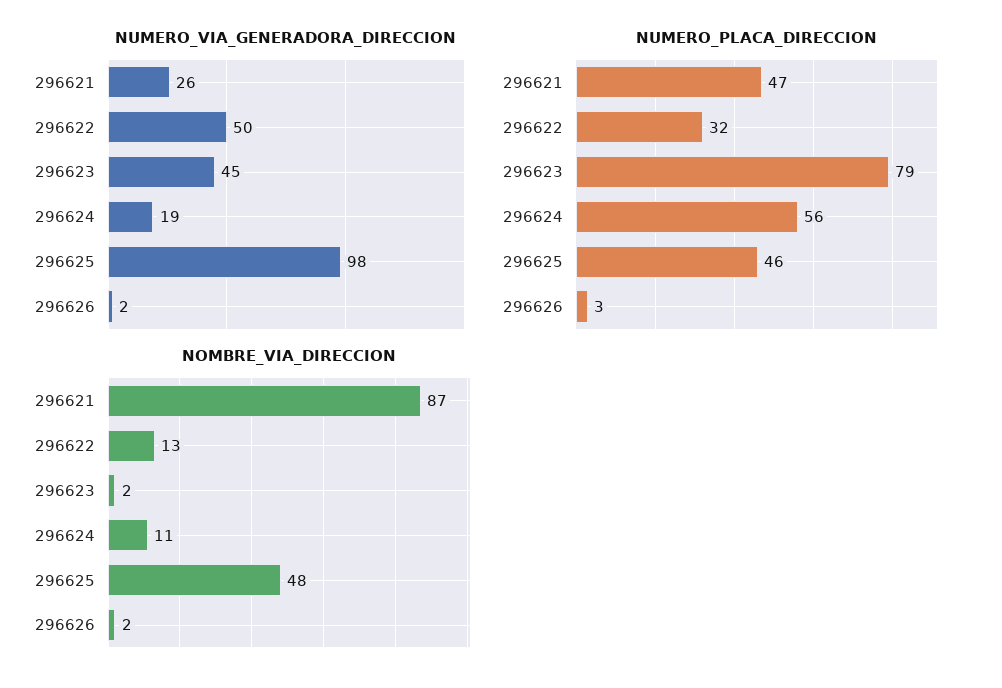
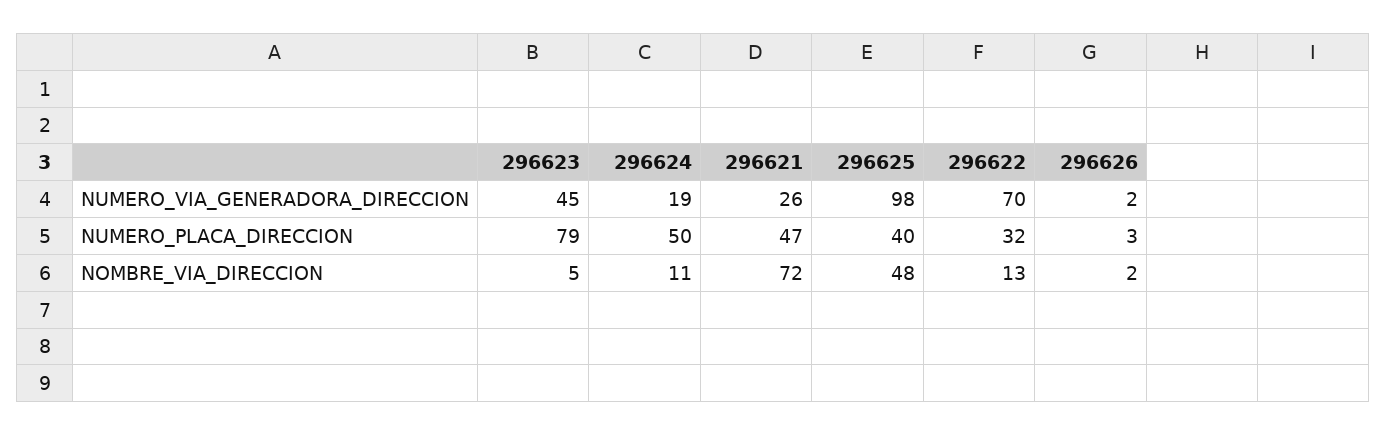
NUMERO_VIA_GENERADORA_DIRECCION, 296622: 50 -> 70
NUMERO_PLACA_DIRECCION, 296624: 56 -> 50
NUMERO_PLACA_DIRECCION, 296625: 46 -> 40
NOMBRE_VIA_DIRECCION, 296621: 87 -> 72
NOMBRE_VIA_DIRECCION, 296623: 2 -> 5

